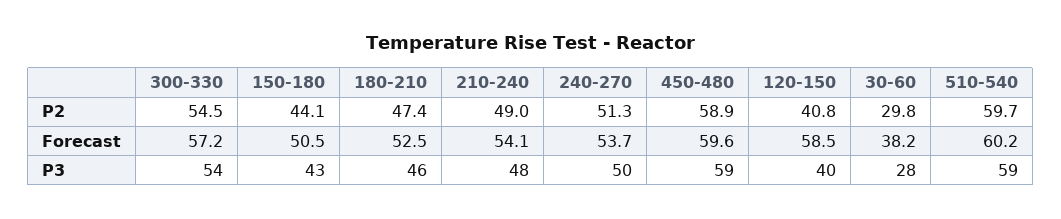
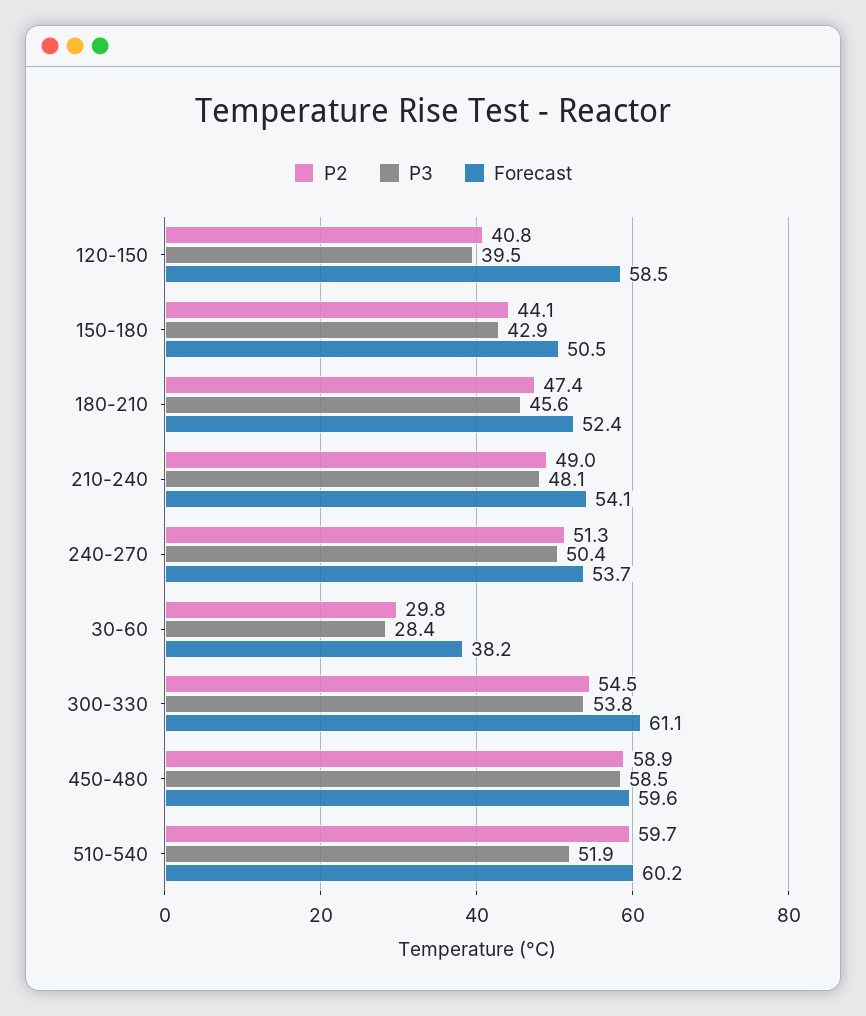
Forecast, 300-330: 57.2 -> 61.1
Forecast, 180-210: 52.5 -> 52.4
P3, 510-540: 59 -> 51.9

